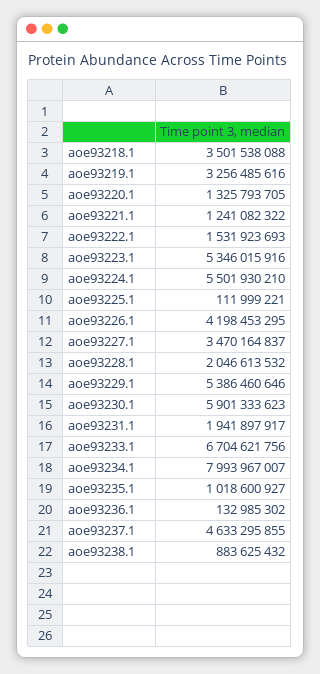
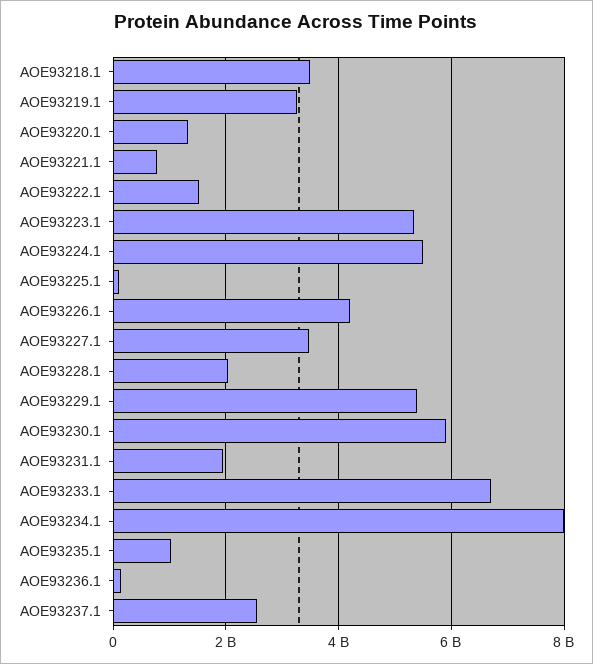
aoe93221.1: 1241082322 -> 800000000
aoe93237.1: 4633295855 -> 2600000000
aoe93238.1: 883625432 -> none

